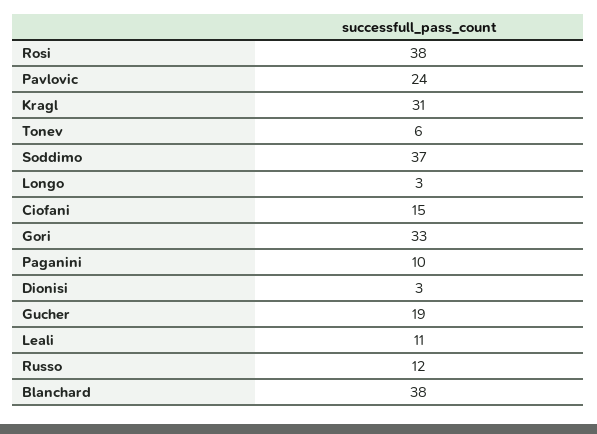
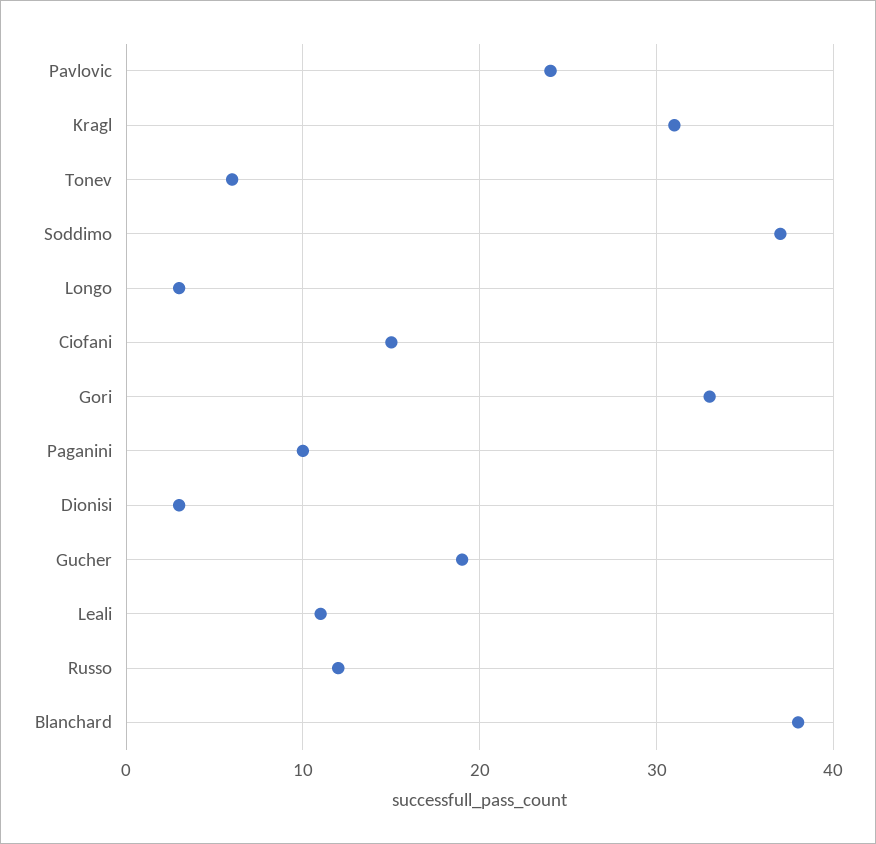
Rosi: 38 -> none

